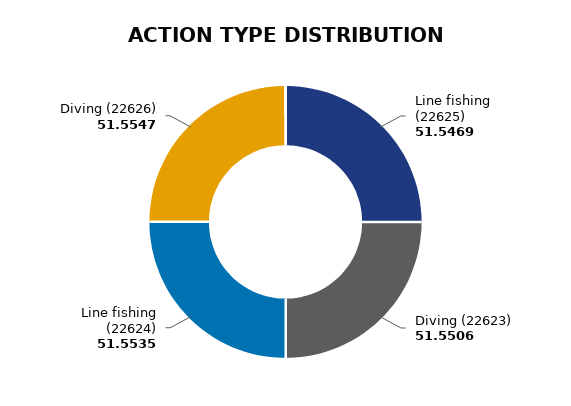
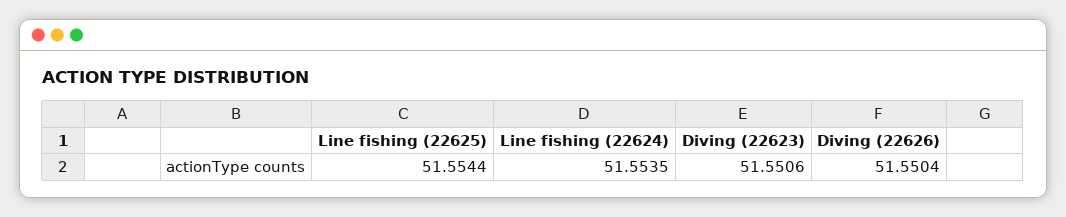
Line fishing (22625): 51.5469 -> 51.5544
Diving (22626): 51.5547 -> 51.5504

